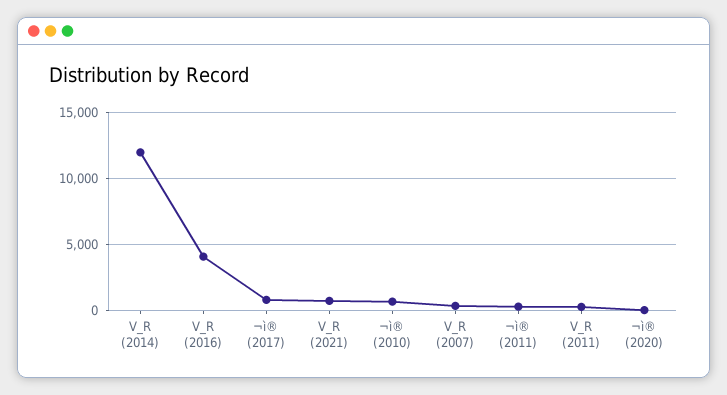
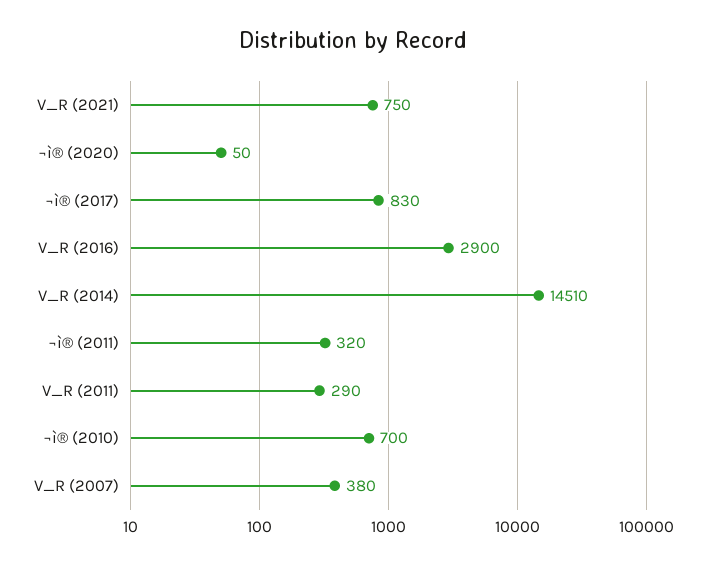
V_R (2014): 12000 -> 14510
V_R (2016): 4000 -> 2900

